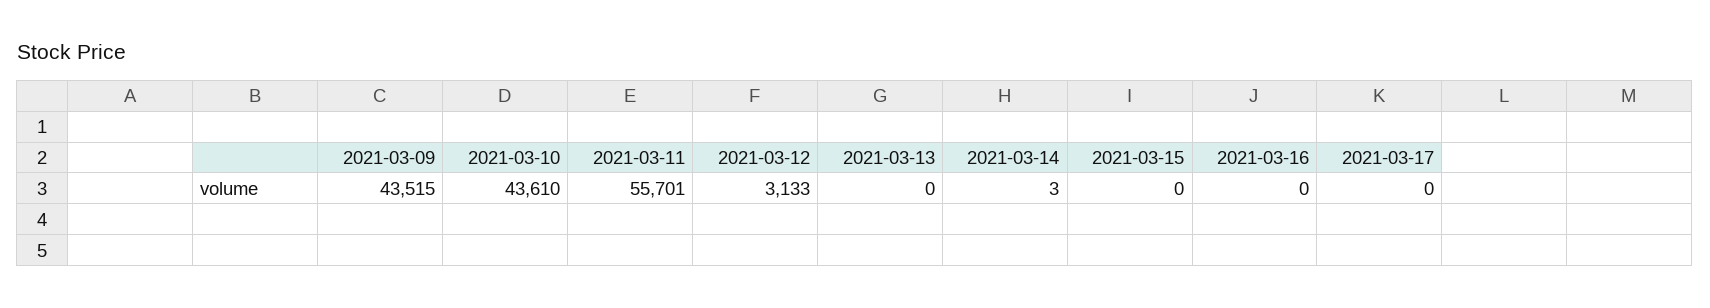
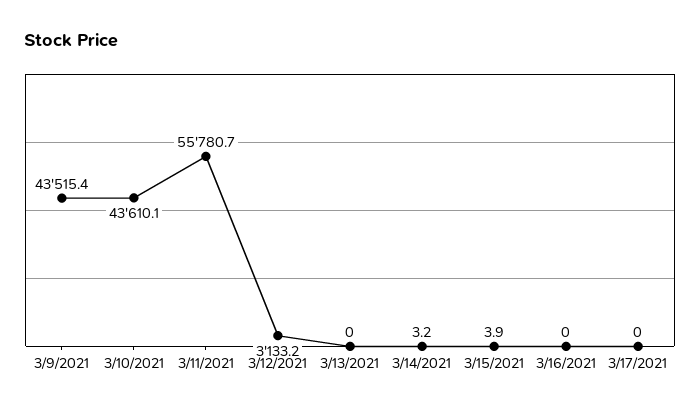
2021-03-11: 55701 -> 55780.7
2021-03-15: 0 -> 3.9

